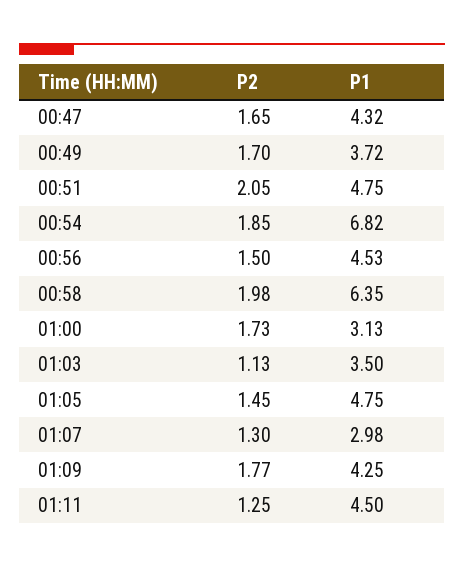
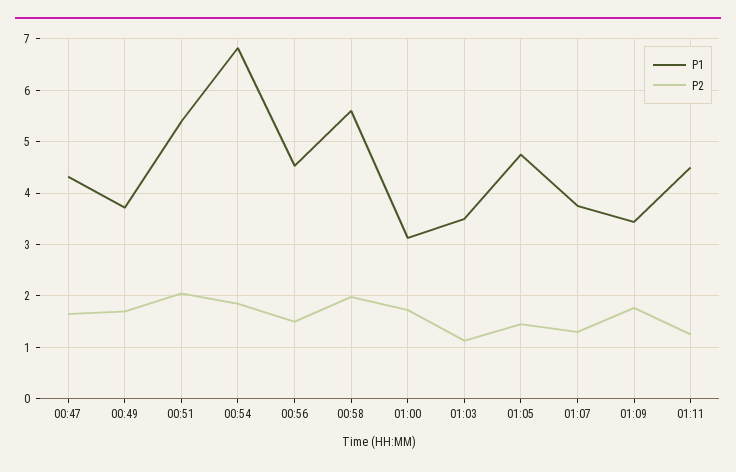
P1, 00:51: 4.75 -> 5.4
P1, 00:58: 6.35 -> 5.6
P1, 01:07: 2.98 -> 3.8
P1, 01:09: 4.25 -> 3.4

